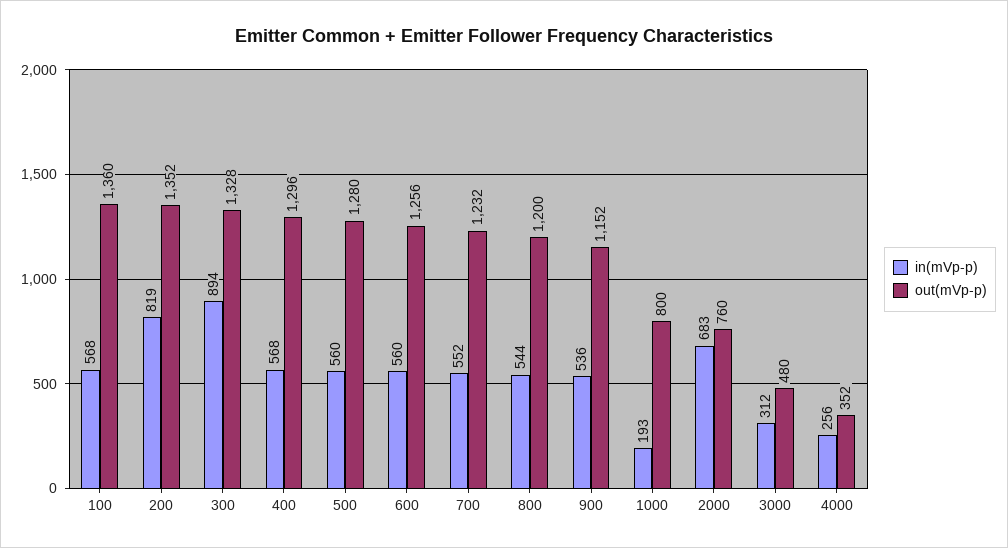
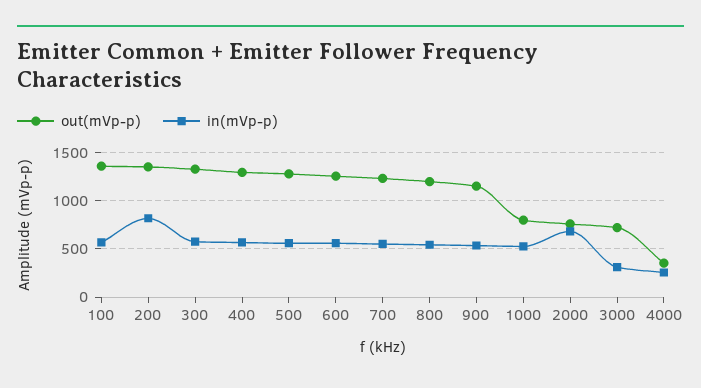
in(mVp-p), 300: 894 -> 600
in(mVp-p), 1000: 193 -> 500
out(mVp-p), 3000: 480 -> 700

